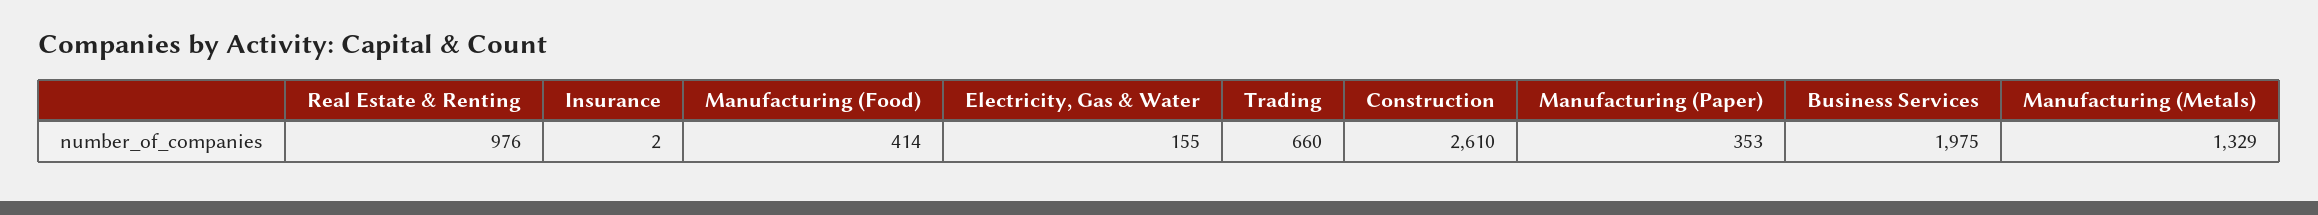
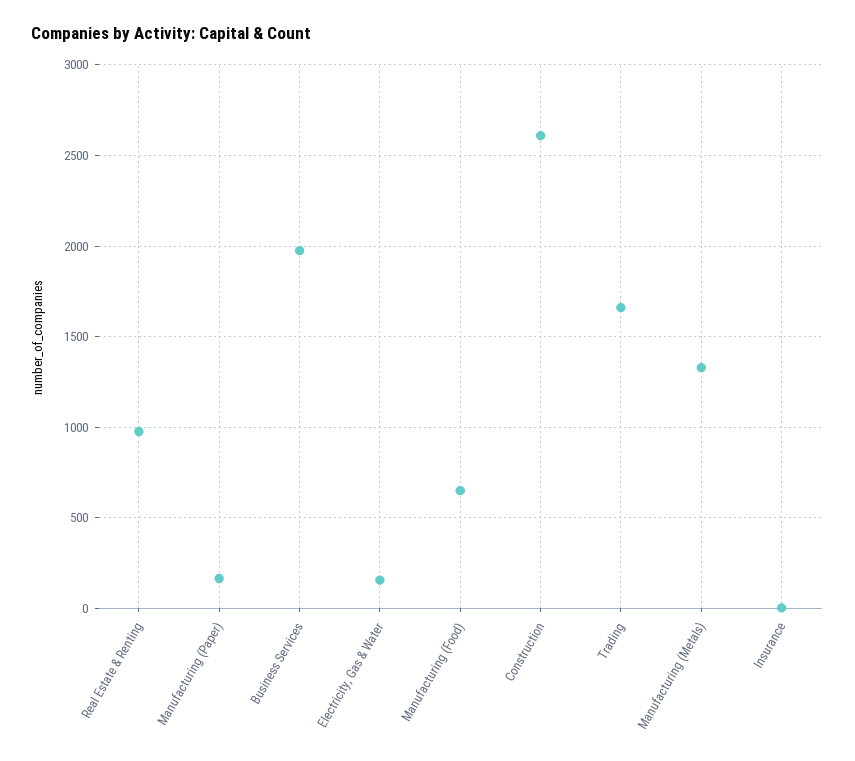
Manufacturing (Food): 414 -> 650
Trading: 660 -> 1650
Manufacturing (Paper): 353 -> 150

